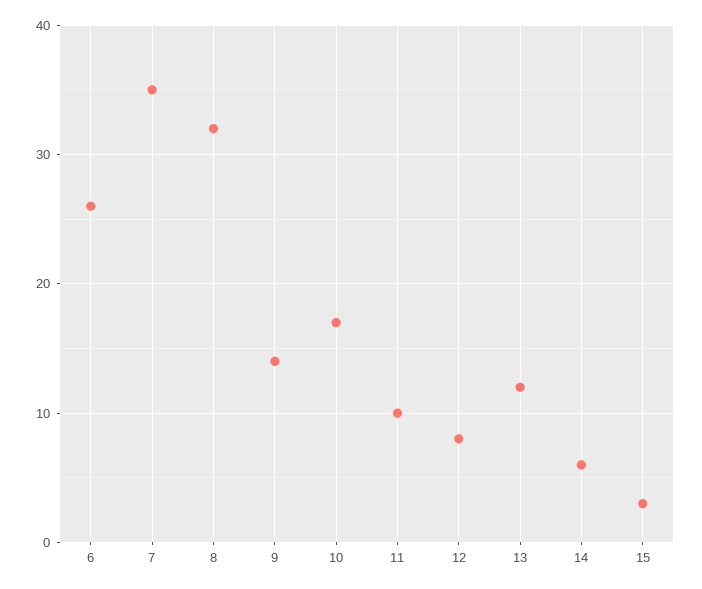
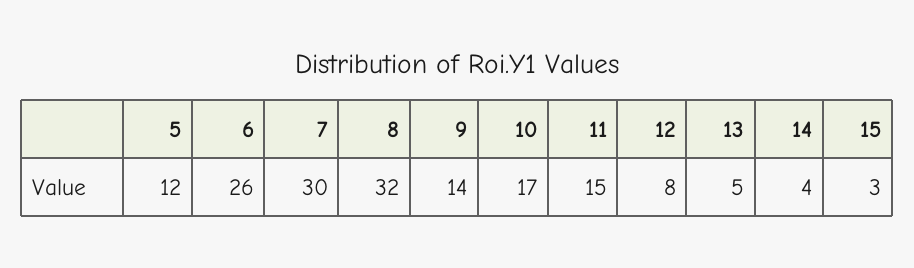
7: 35 -> 30
11: 10 -> 15
13: 12 -> 5
14: 6 -> 4
5: none -> 12

